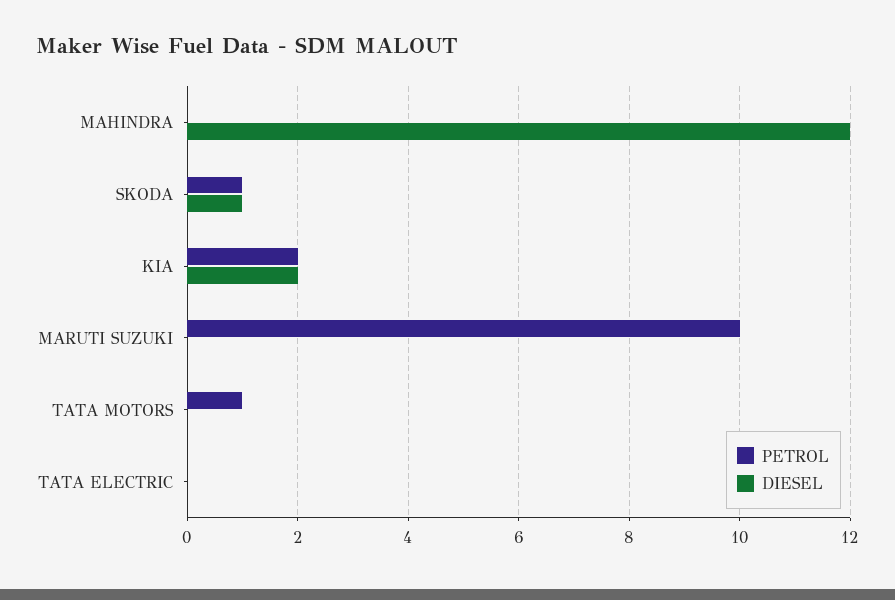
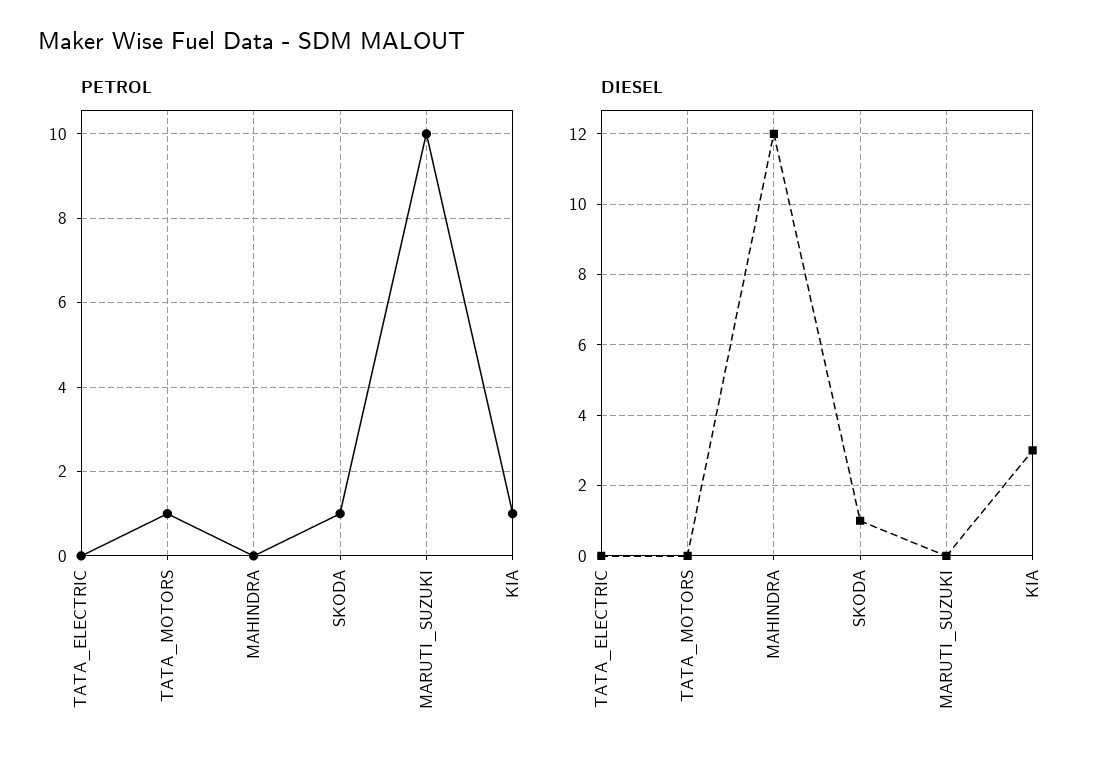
PETROL, KIA: 2 -> 1
DIESEL, KIA: 2 -> 3

